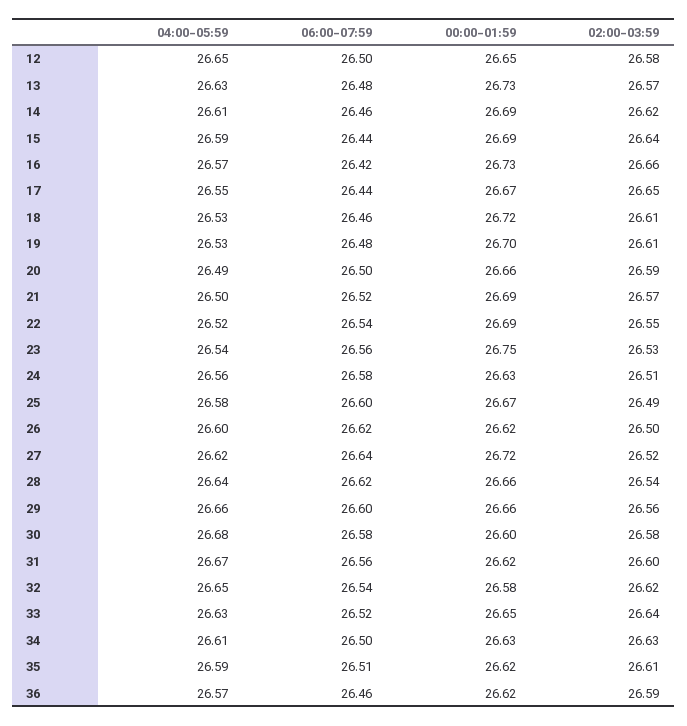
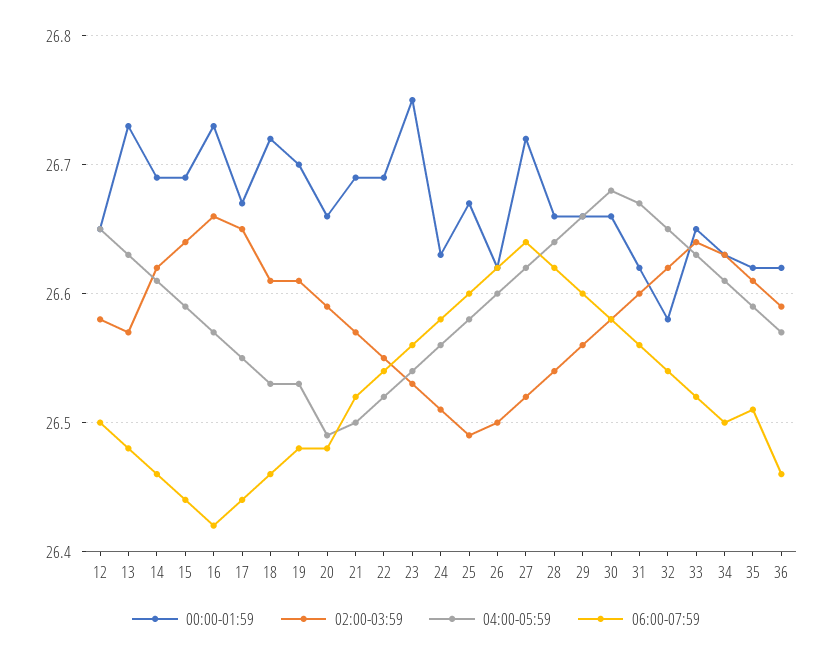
06:00-07:59, 20: 26.5 -> 26.48
00:00-01:59, 30: 26.6 -> 26.66

